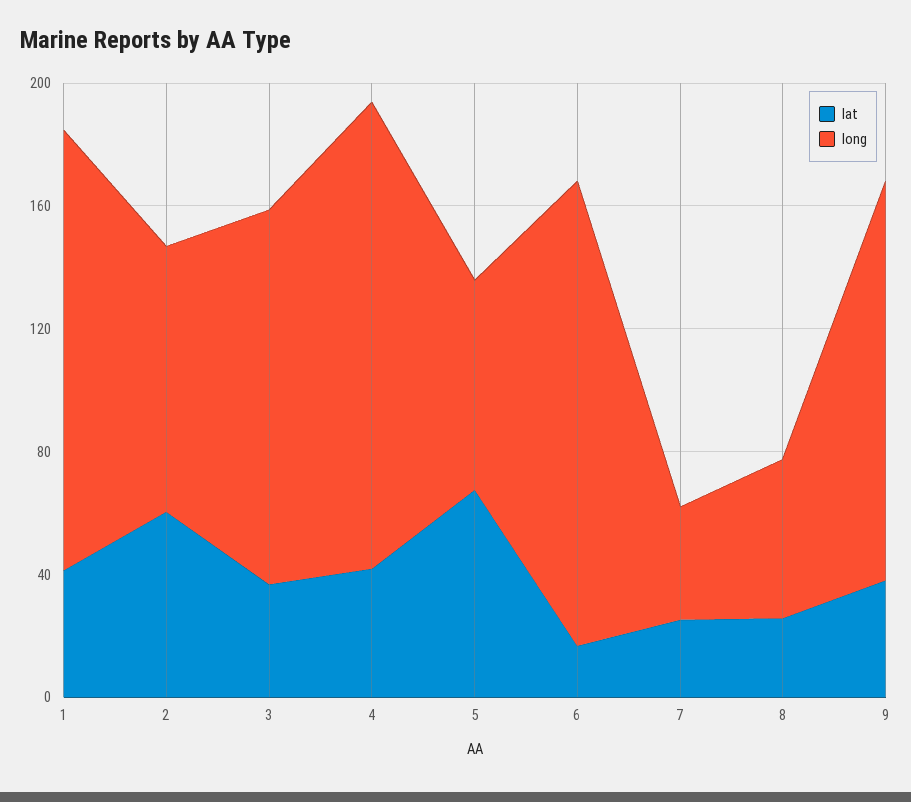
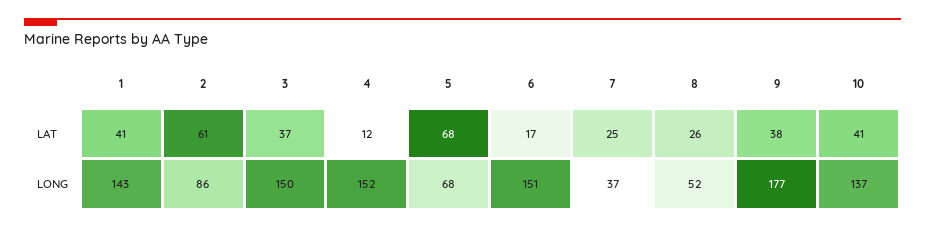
long, 3: 120 -> 150
lat, 4: 40 -> 12
long, 9: 130 -> 177
lat, 10: none -> 41
long, 10: none -> 137

